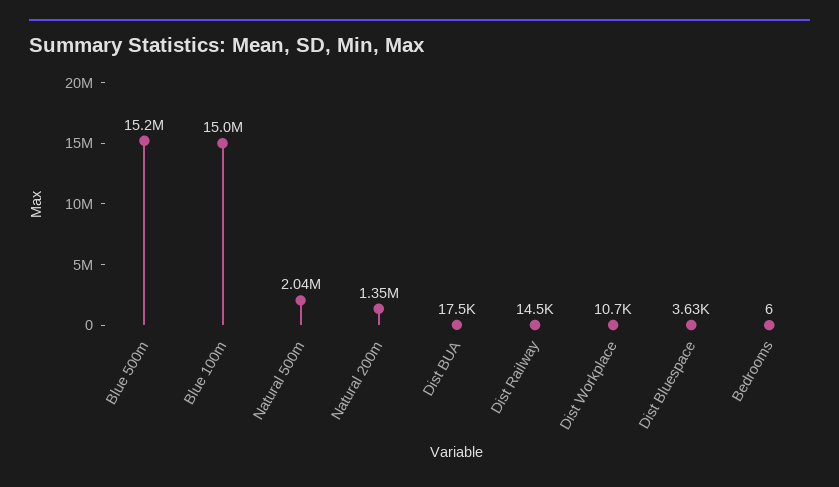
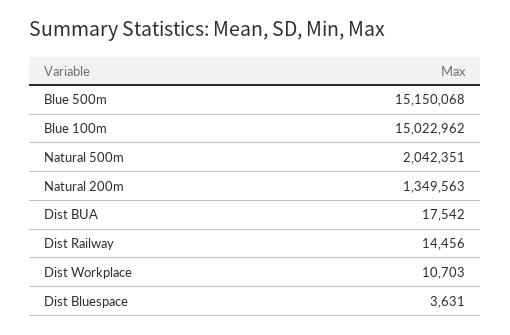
Bedrooms: 6 -> none

